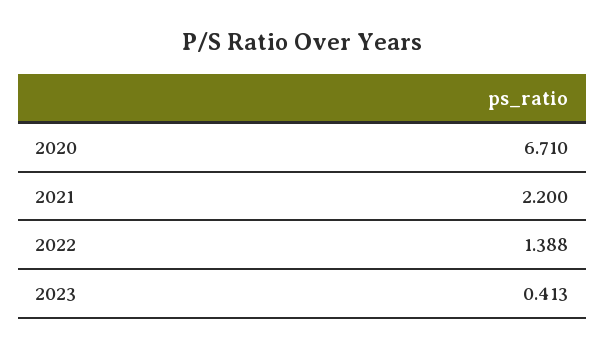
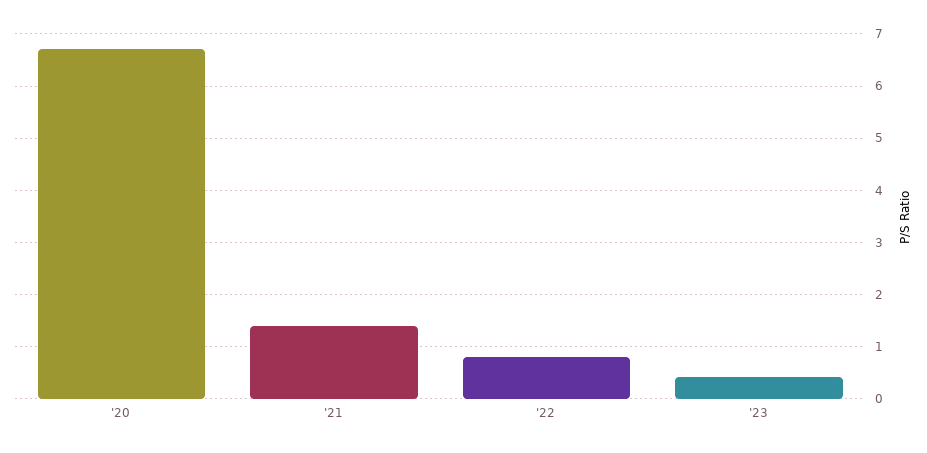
2021: 2.2 -> 1.4
2022: 1.388 -> 0.8

